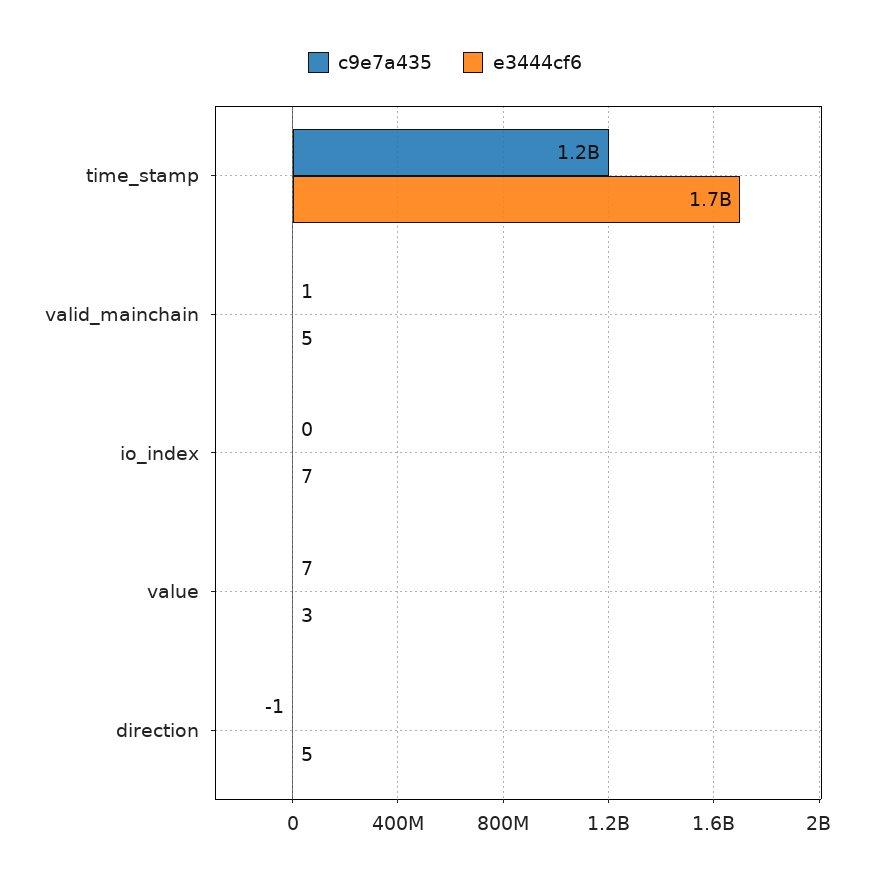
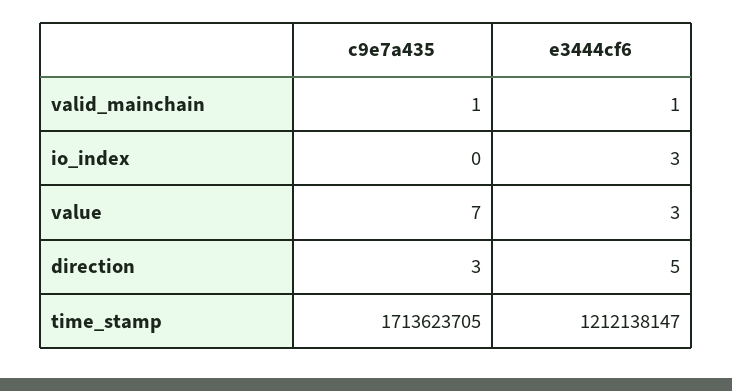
c9e7a435, time_stamp: 1200000000 -> 1713623705
e3444cf6, time_stamp: 1700000000 -> 1212138147
e3444cf6, valid_mainchain: 5 -> 1
e3444cf6, io_index: 7 -> 3
c9e7a435, direction: -1 -> 3

